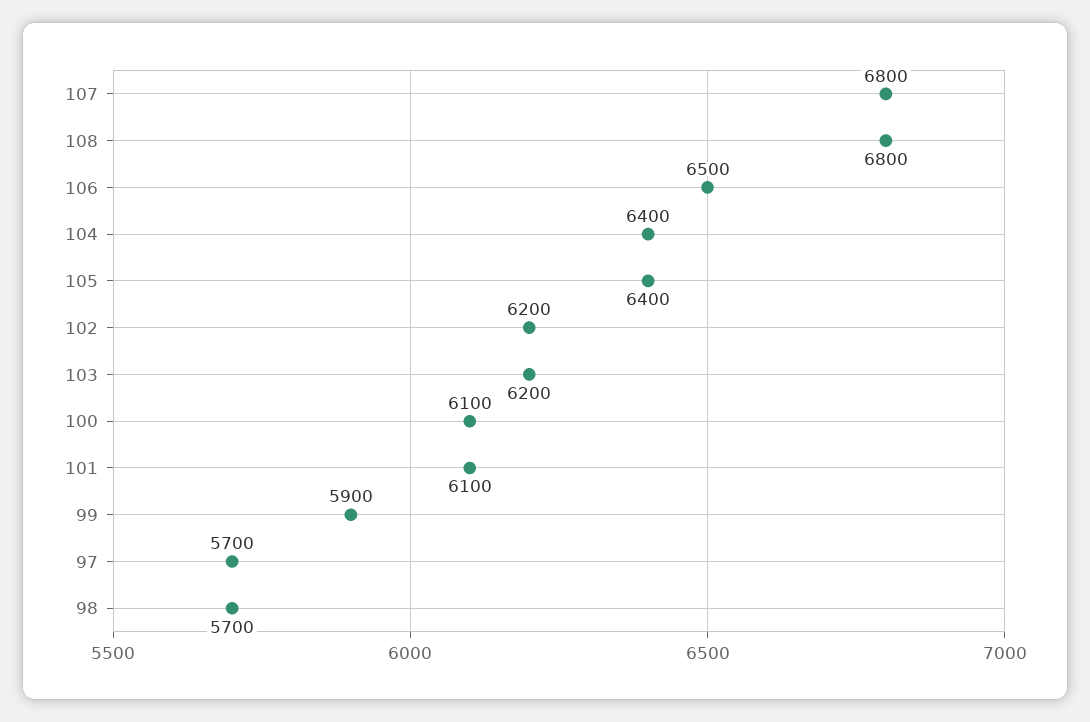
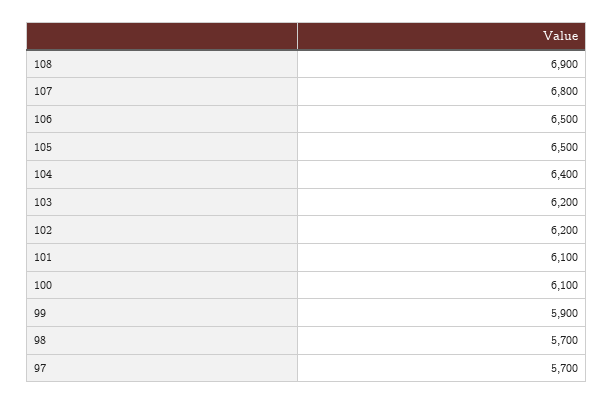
108: 6800 -> 6900
105: 6400 -> 6500

